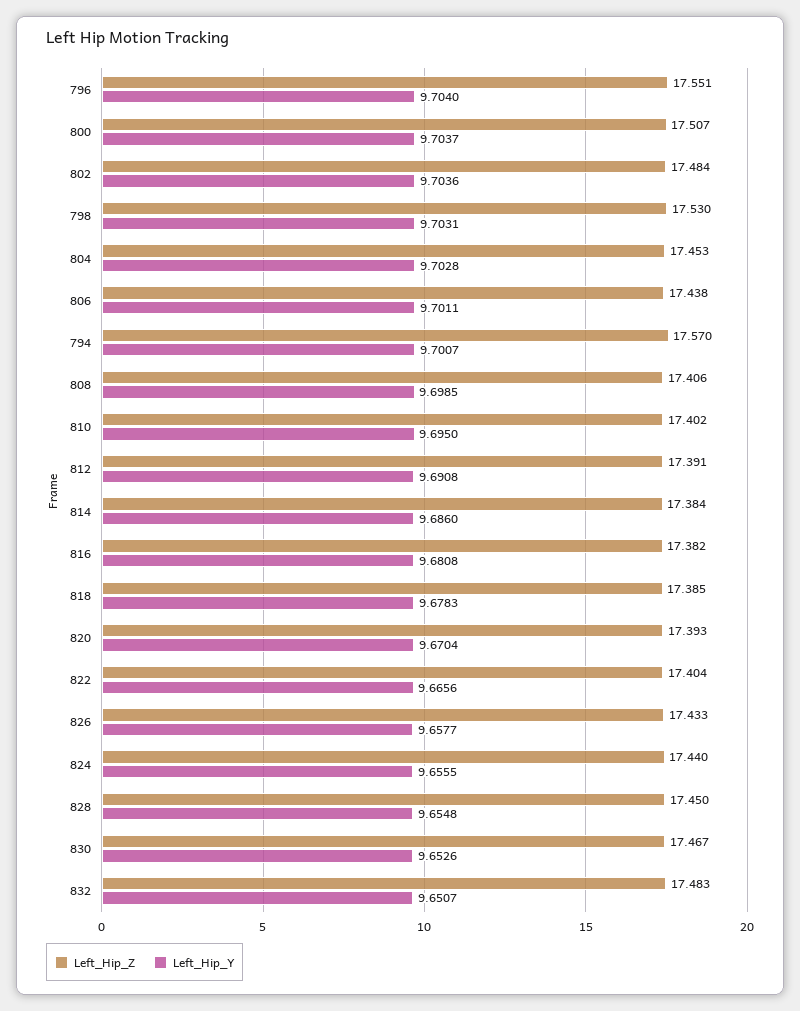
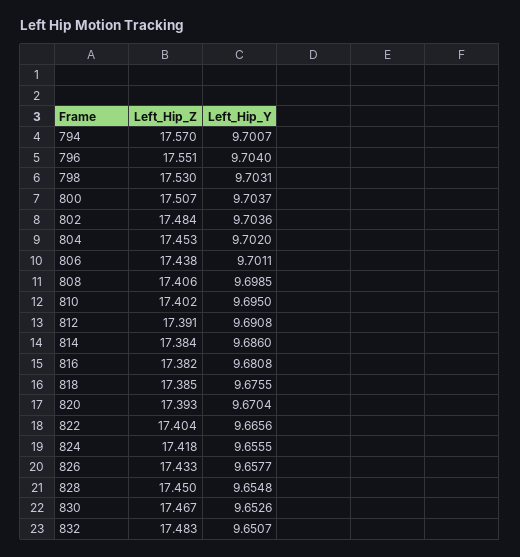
Left_Hip_Y, 804: 9.7028 -> 9.702
Left_Hip_Y, 818: 9.6783 -> 9.6755
Left_Hip_Z, 824: 17.44 -> 17.418

